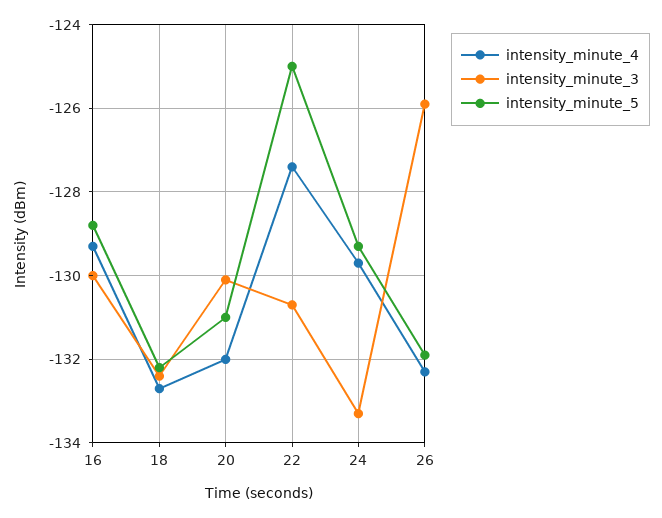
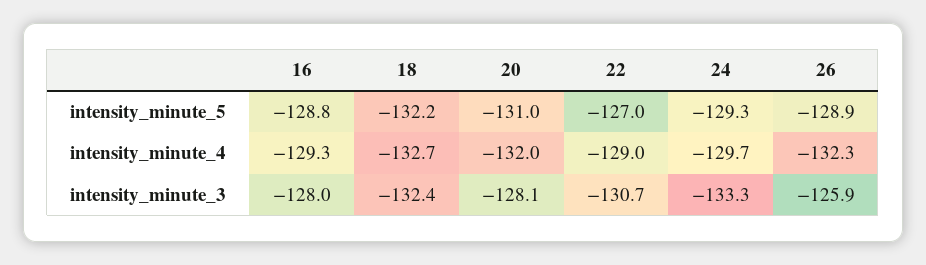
intensity_minute_3, 16: -130 -> -128
intensity_minute_3, 20: -130 -> -128.1
intensity_minute_4, 22: -127.5 -> -129
intensity_minute_5, 22: -125 -> -127
intensity_minute_5, 26: -132 -> -128.9

